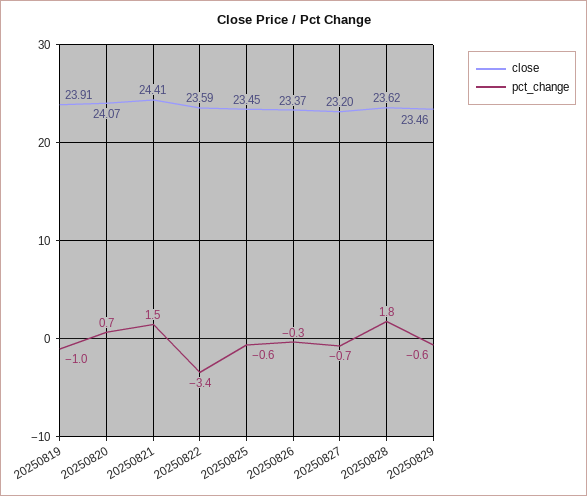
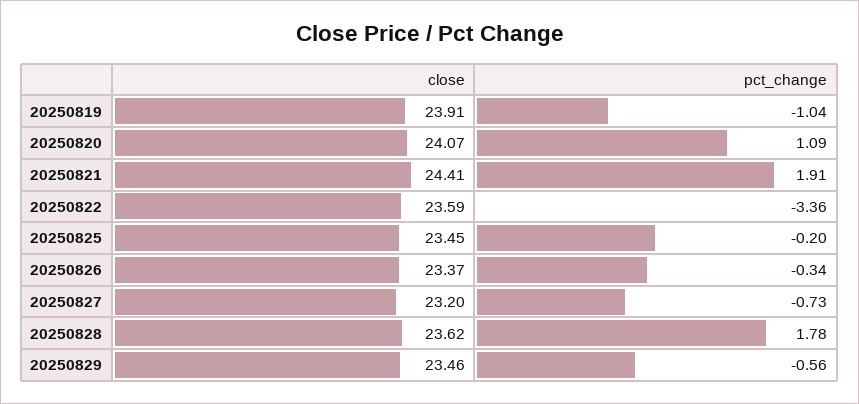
pct_change, 20250820: 0.7 -> 1.09
pct_change, 20250821: 1.5 -> 1.91
pct_change, 20250825: -0.6 -> -0.2

